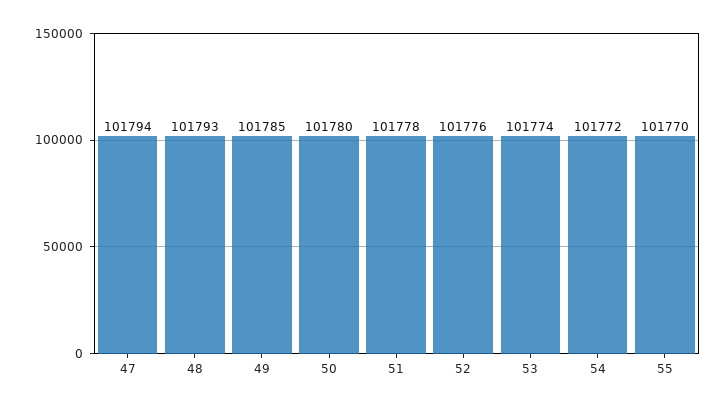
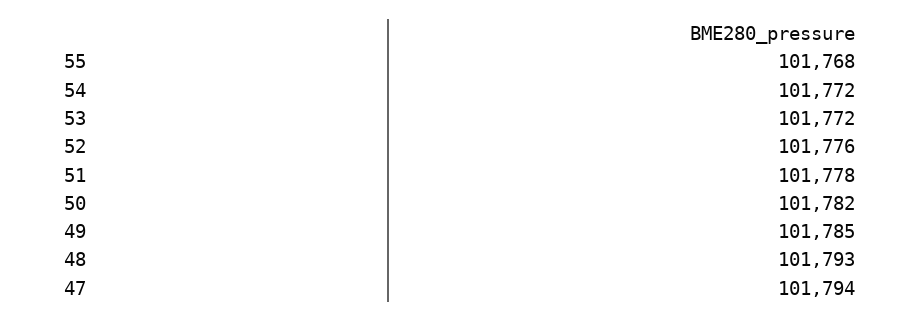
50: 101780 -> 101782
53: 101774 -> 101772
55: 101770 -> 101768

